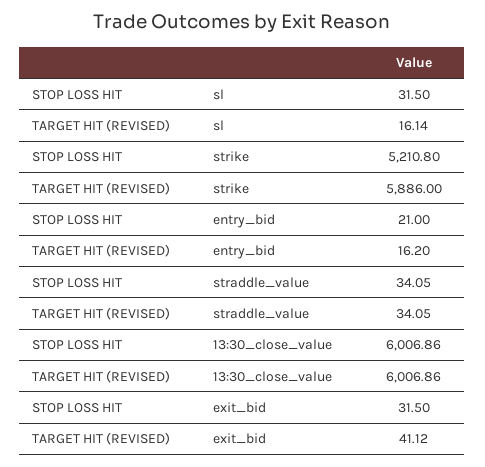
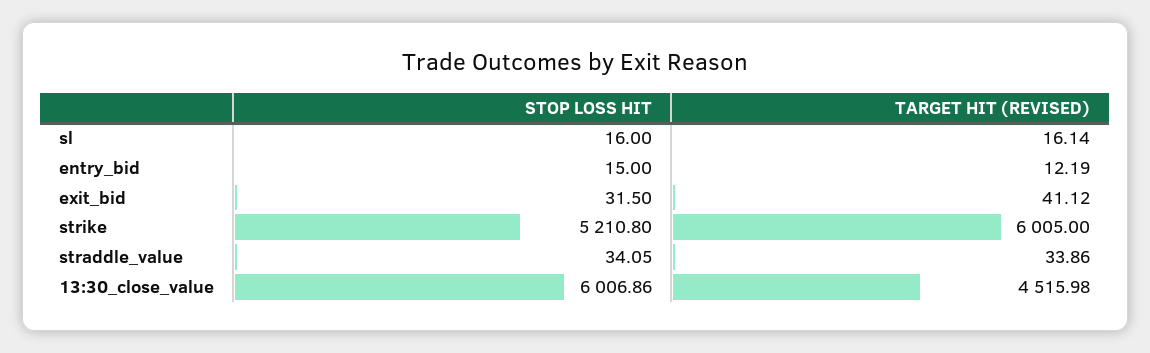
STOP LOSS HIT, sl: 31.5 -> 16
TARGET HIT (REVISED), strike: 5886 -> 6005
STOP LOSS HIT, entry_bid: 21 -> 15
TARGET HIT (REVISED), entry_bid: 16.2 -> 12.19
TARGET HIT (REVISED), straddle_value: 34.05 -> 33.86
TARGET HIT (REVISED), 13:30_close_value: 6006.86 -> 4515.98

